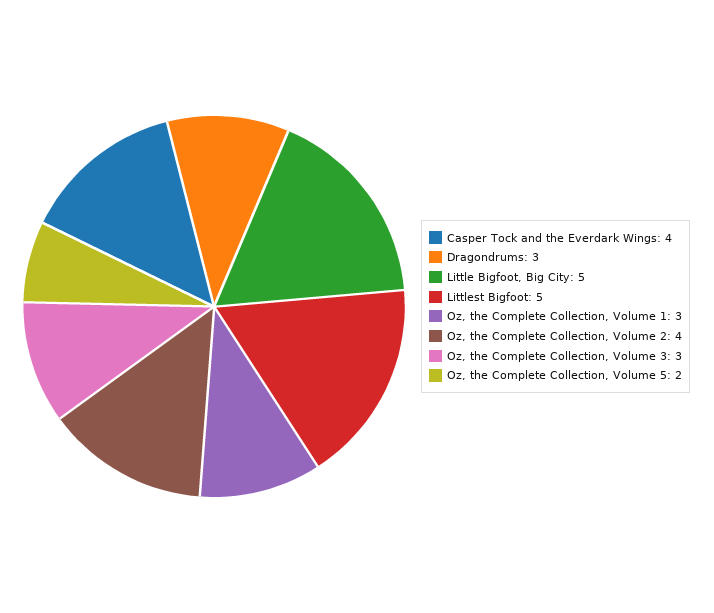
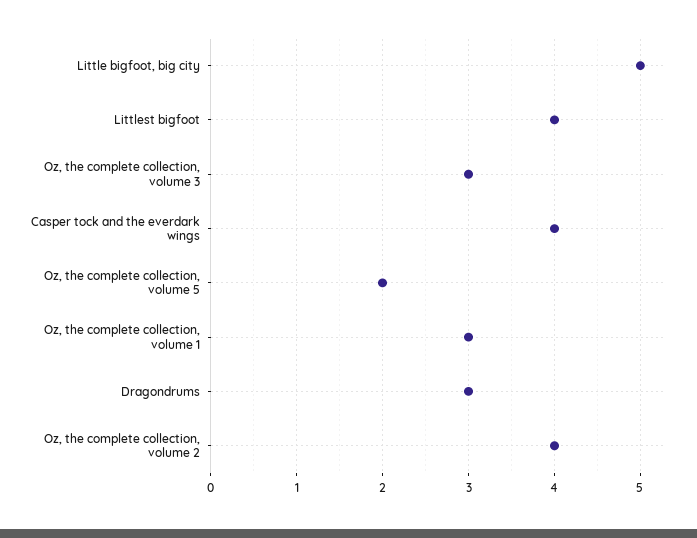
Littlest Bigfoot: 5 -> 4

